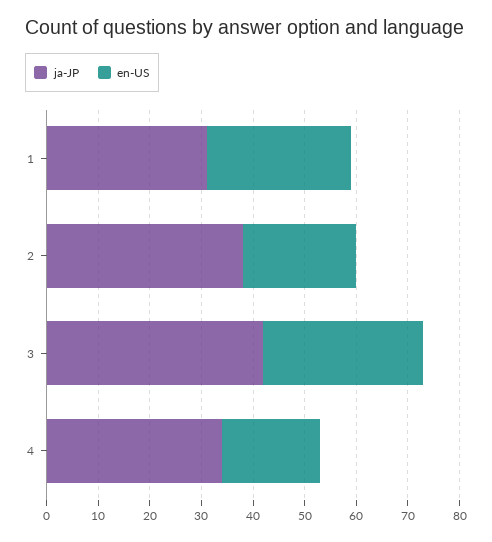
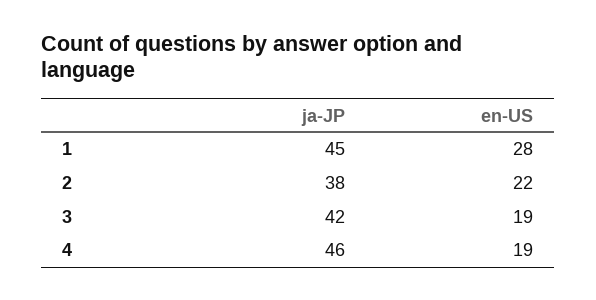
ja-JP, 1: 30 -> 45
en-US, 3: 30 -> 19
ja-JP, 4: 35 -> 46

